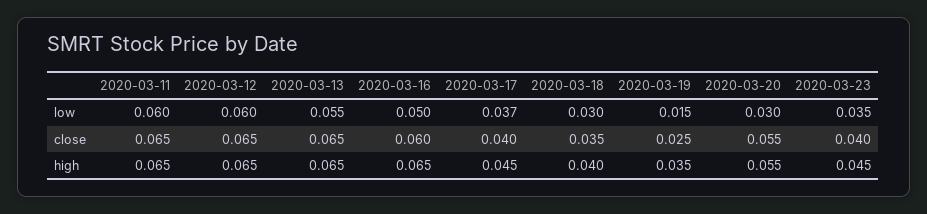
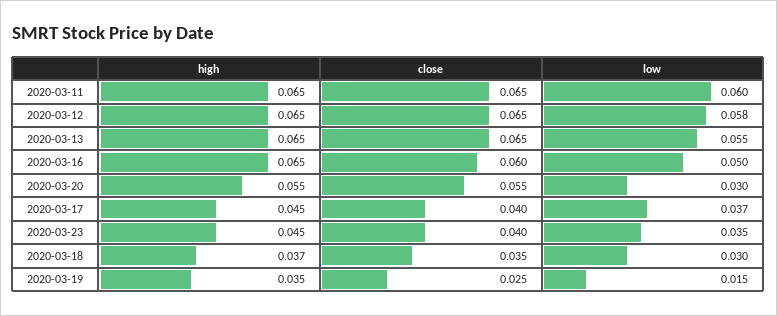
2020-03-12, low: 0.06 -> 0.058
2020-03-18, high: 0.04 -> 0.037

